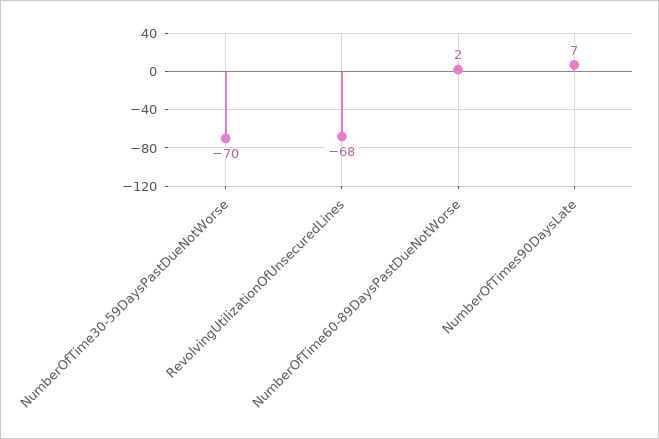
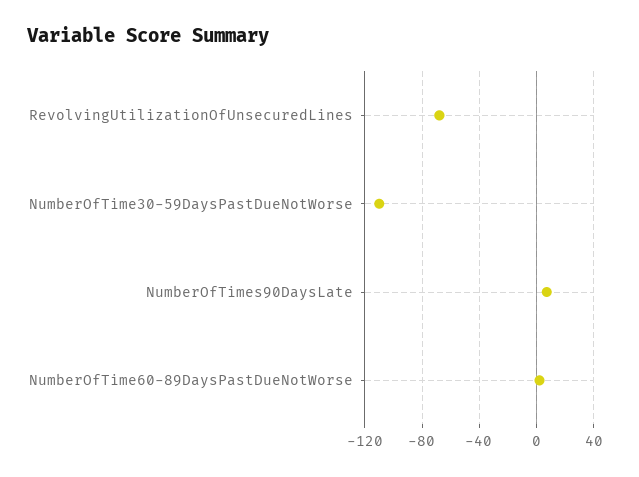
NumberOfTime30-59DaysPastDueNotWorse: -70 -> -110

